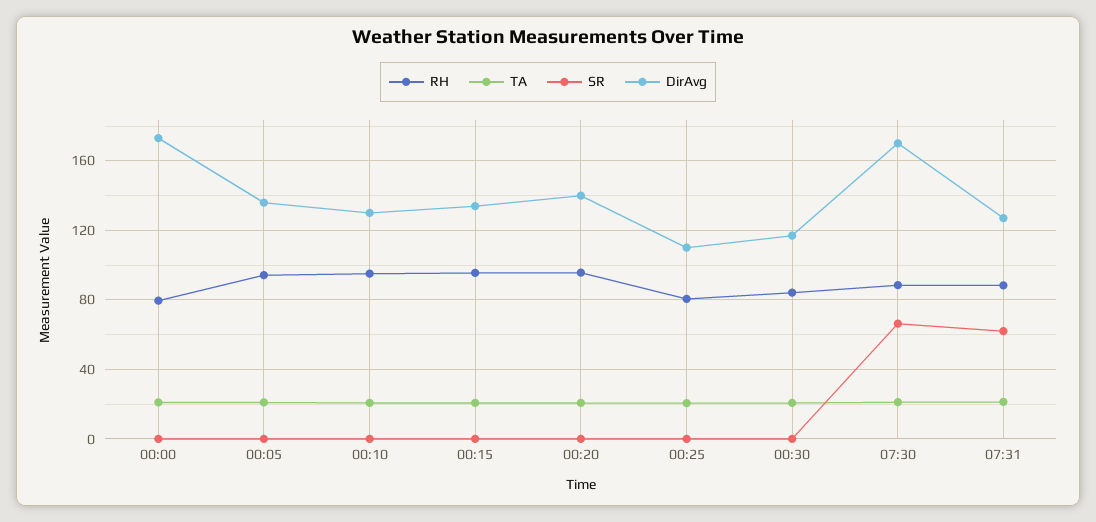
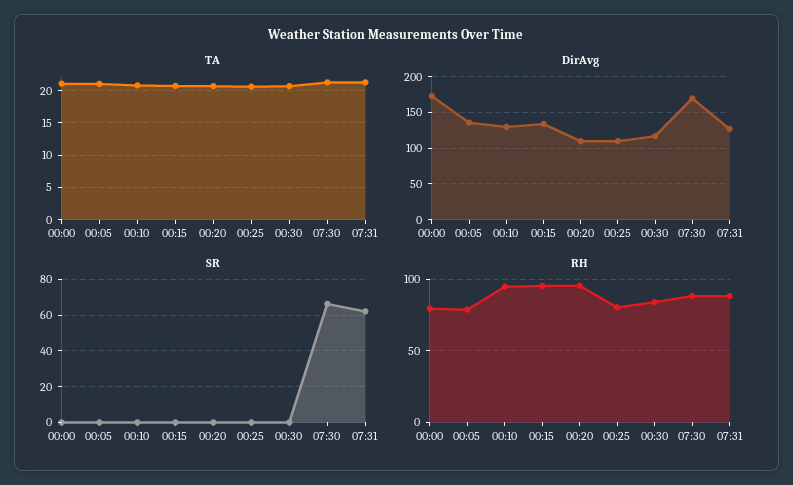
RH, 00:05: 95 -> 80
DirAvg, 00:20: 140 -> 110

